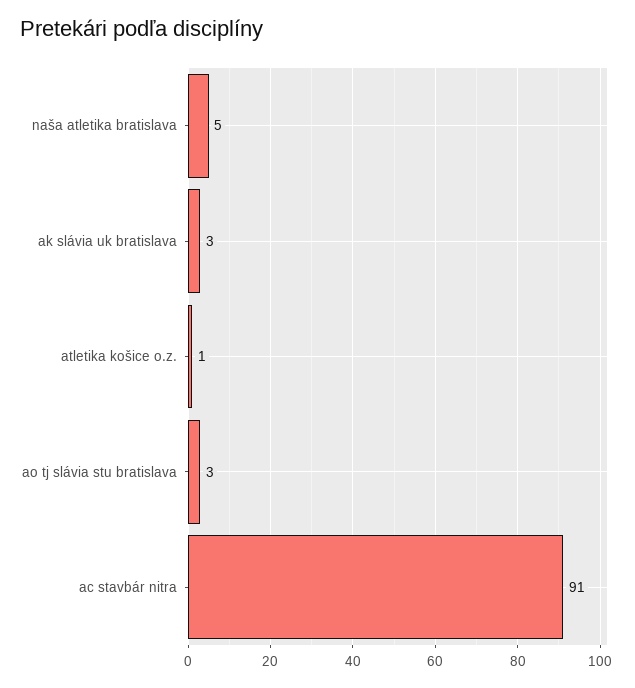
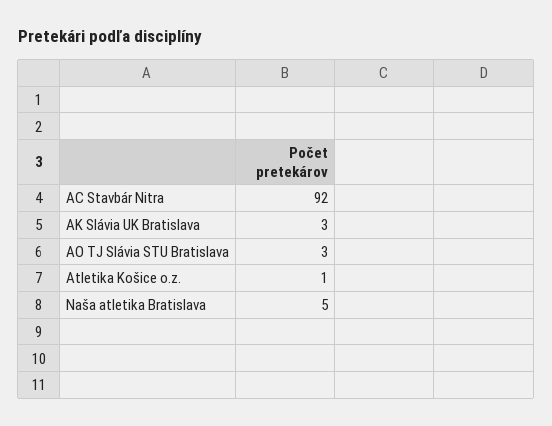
ac stavbár nitra: 91 -> 92

